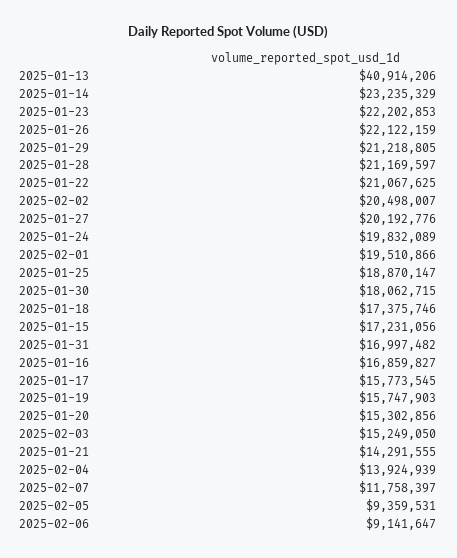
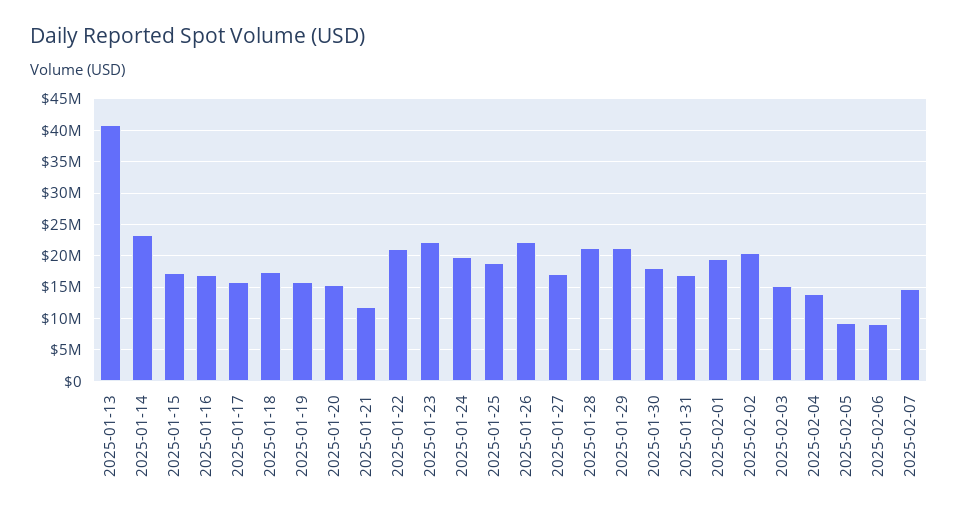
2025-01-27: 20192776 -> 17000000
2025-01-21: 14291555 -> 12000000
2025-02-07: 11758397 -> 15000000

